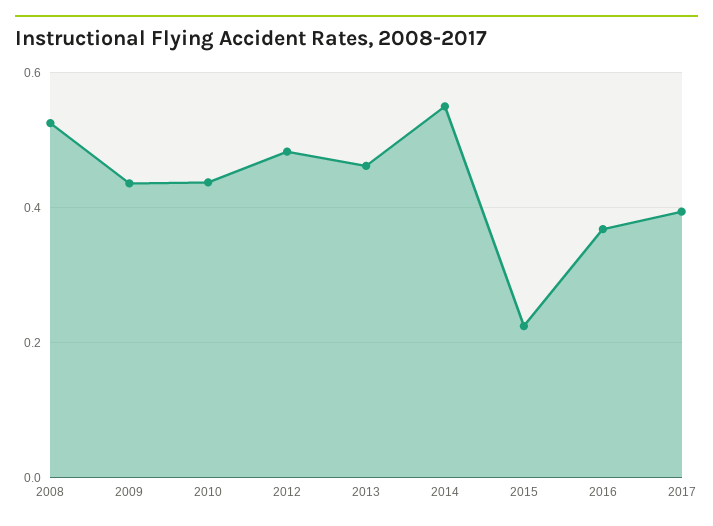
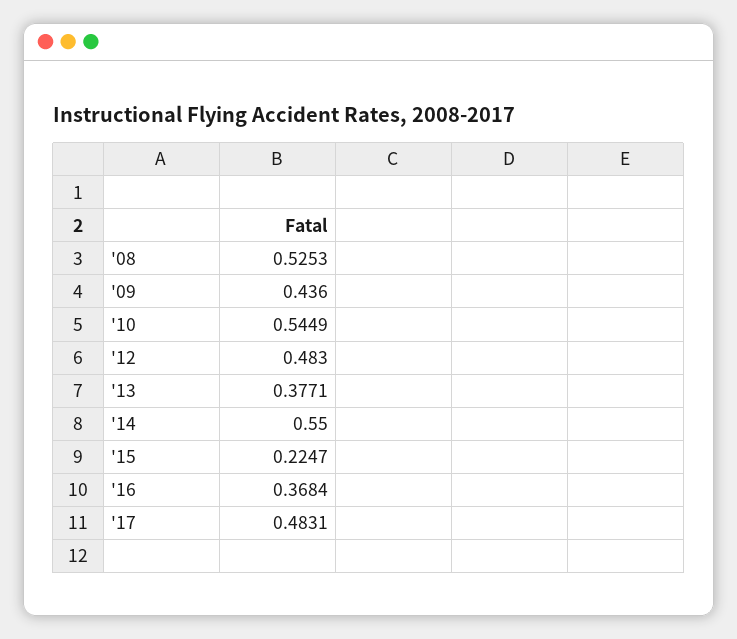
2010: 0.44 -> 0.5449
2013: 0.46 -> 0.3771
2017: 0.4 -> 0.4831

